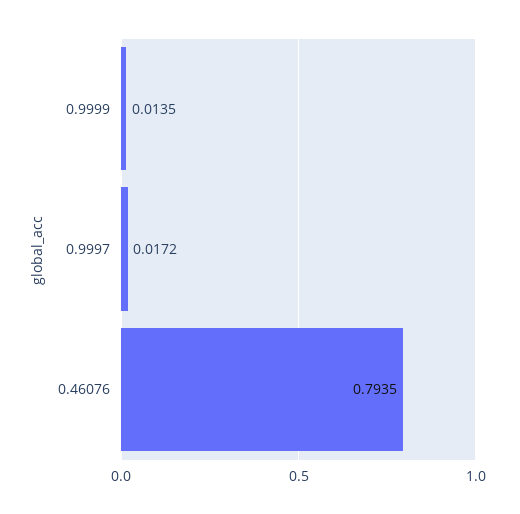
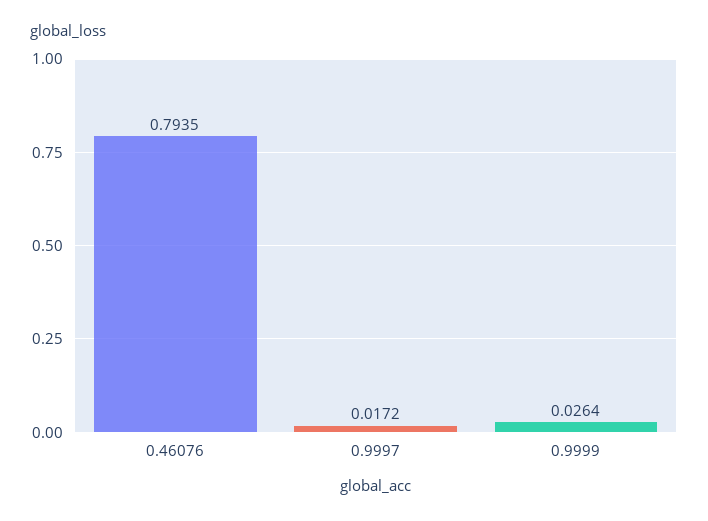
0.9999: 0.0135 -> 0.0264

